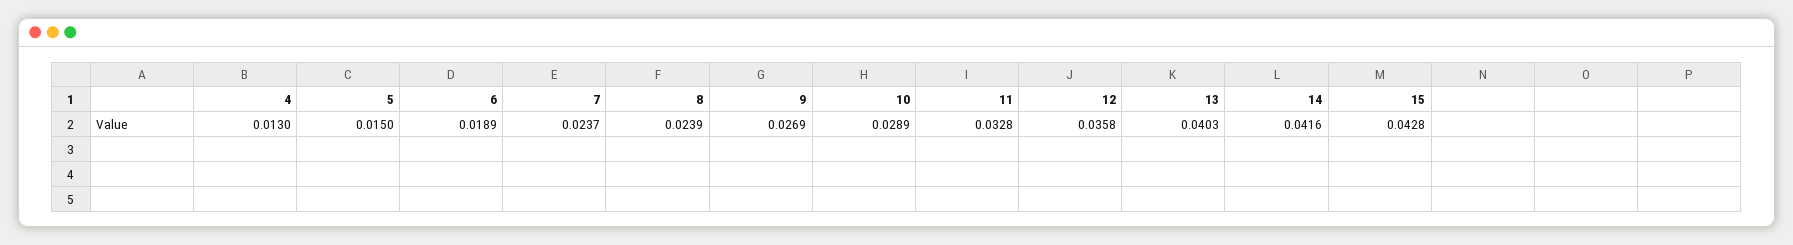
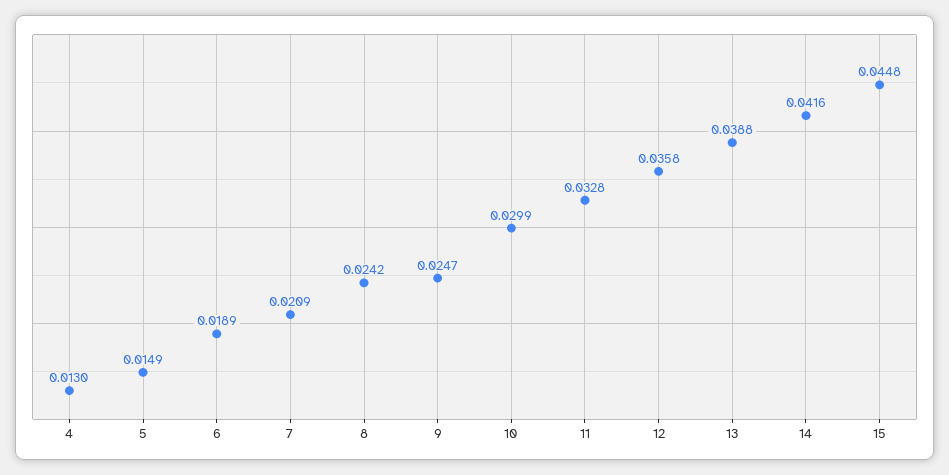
5: 0.015 -> 0.0149
7: 0.0237 -> 0.0209
8: 0.0239 -> 0.0242
9: 0.0269 -> 0.0247
10: 0.0289 -> 0.0299
13: 0.0403 -> 0.0388
15: 0.0428 -> 0.0448

